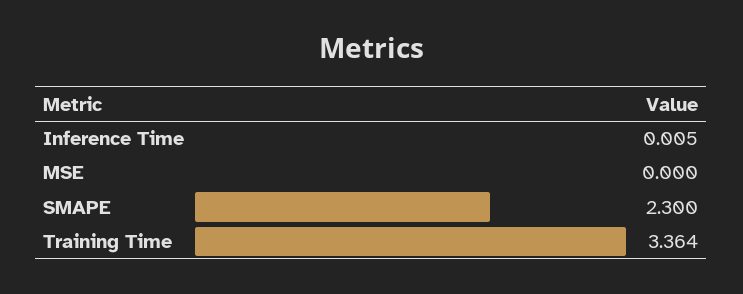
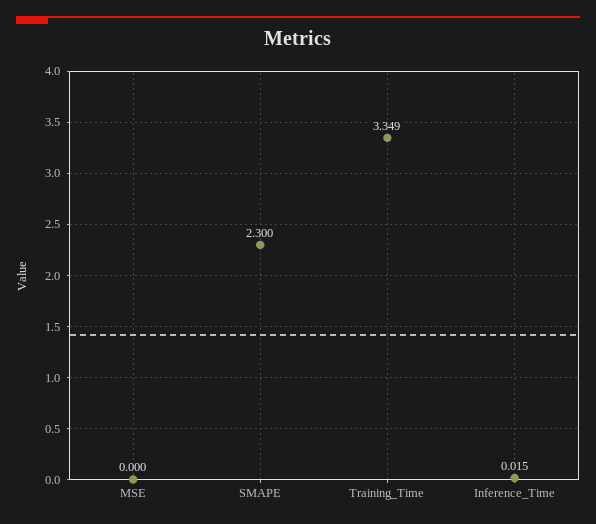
Inference Time: 0.005 -> 0.015
Training Time: 3.364 -> 3.349

